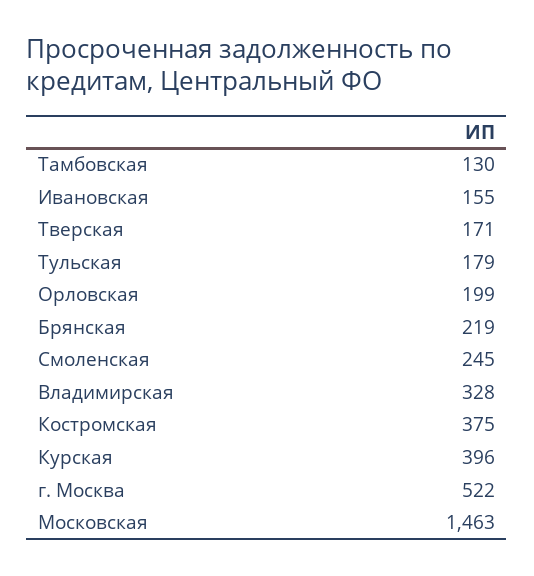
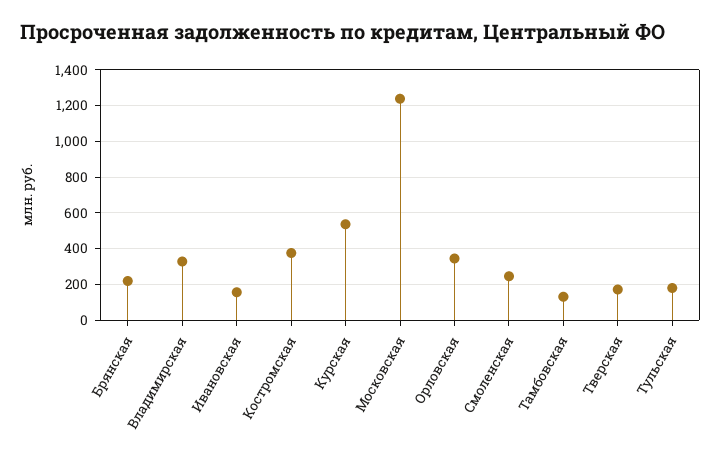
Орловская: 199 -> 350
Курская: 396 -> 550
г. Москва: 522 -> none
Московская: 1463 -> 1250

